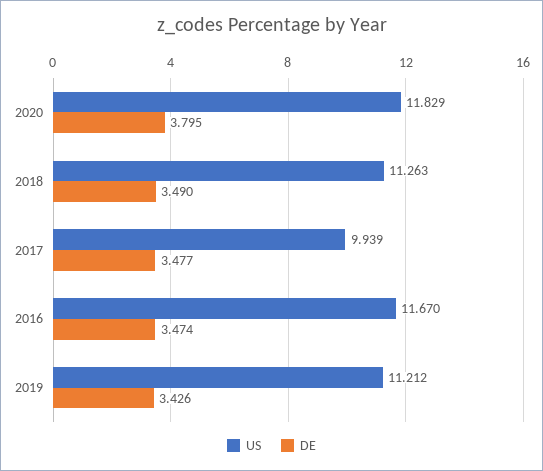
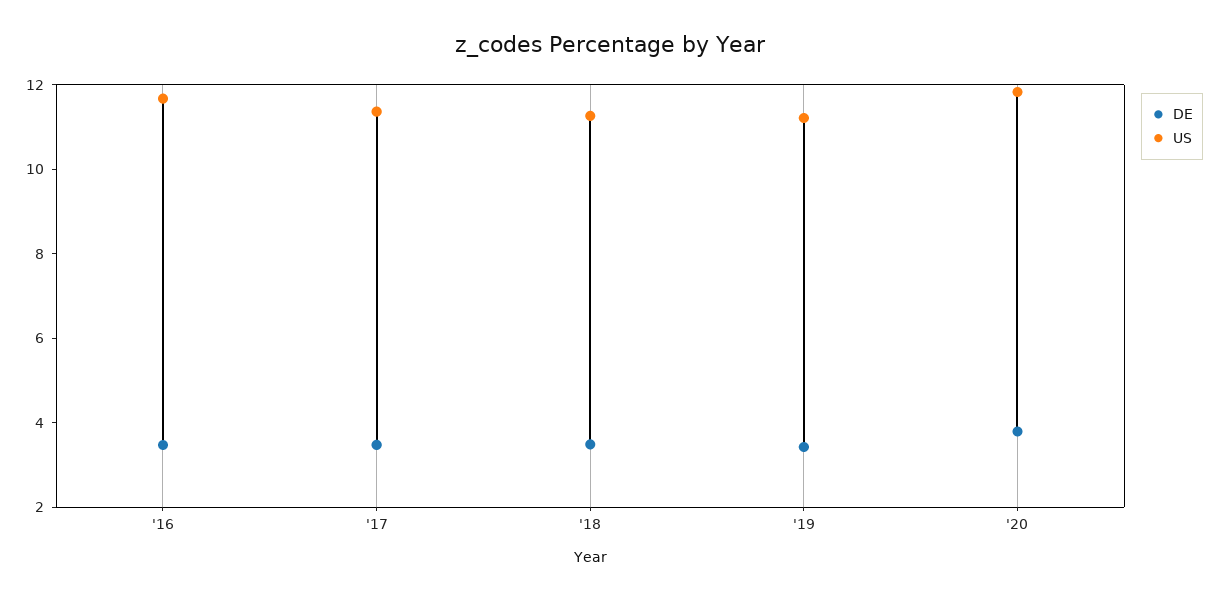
US, 2017: 9.939 -> 11.5

